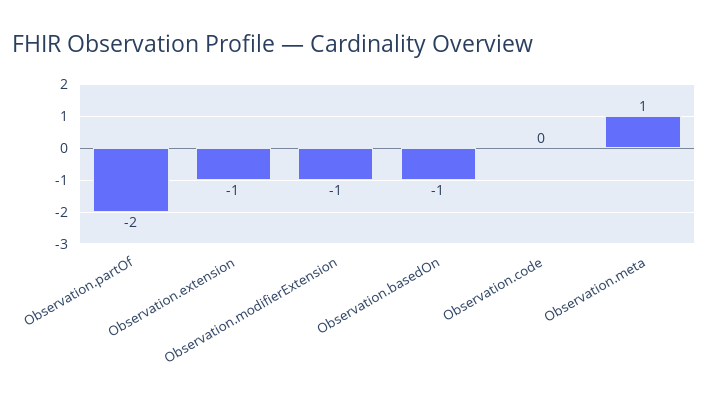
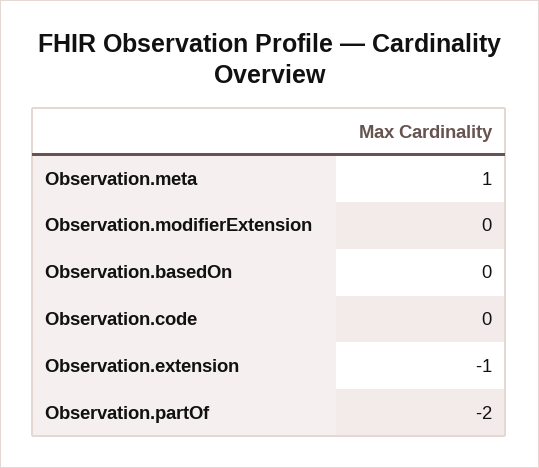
Observation.modifierExtension: -1 -> 0
Observation.basedOn: -1 -> 0

